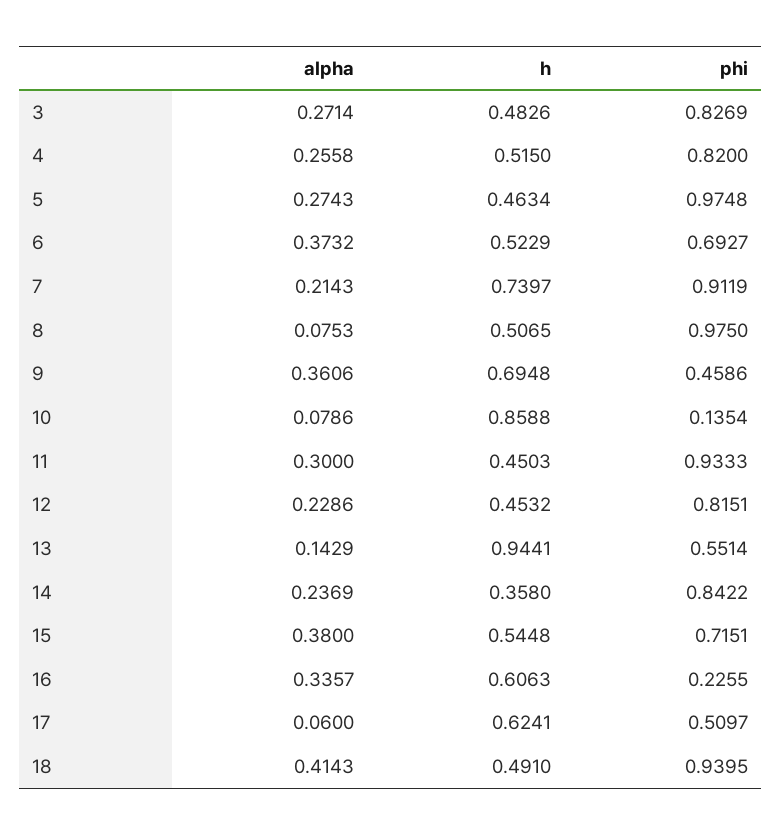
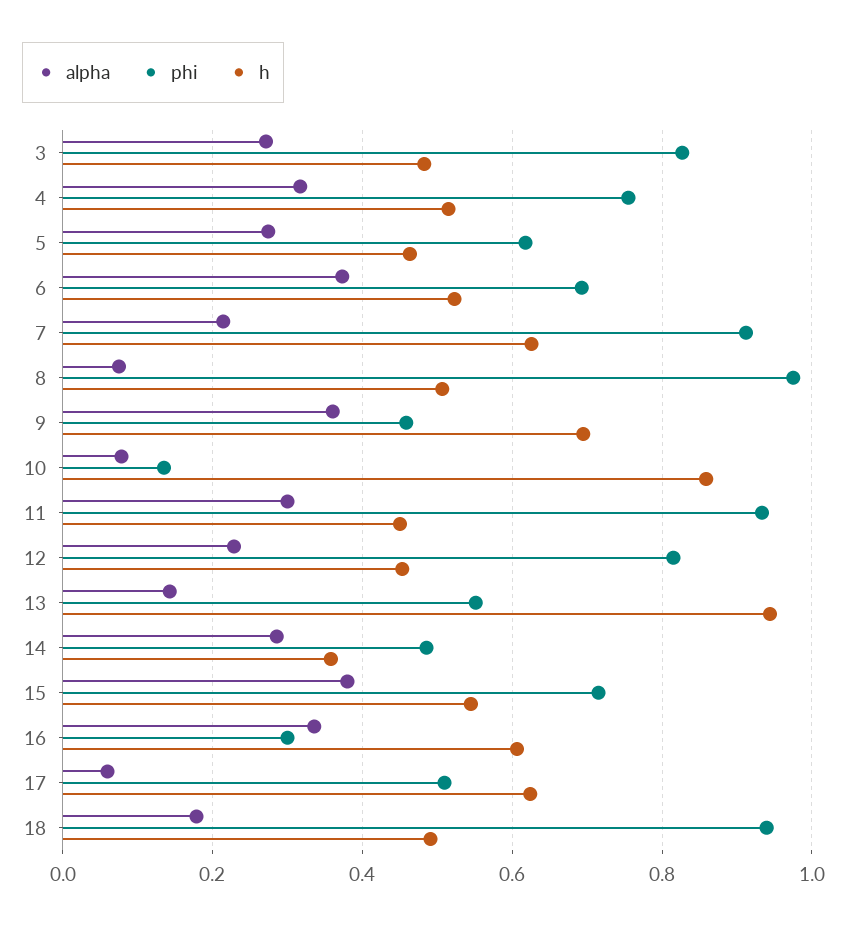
alpha, 4: 0.2558 -> 0.32
phi, 4: 0.82 -> 0.76
phi, 5: 0.9748 -> 0.62
h, 7: 0.7397 -> 0.62
alpha, 14: 0.2369 -> 0.28
phi, 14: 0.8422 -> 0.48
phi, 16: 0.2255 -> 0.3
alpha, 18: 0.4143 -> 0.18

